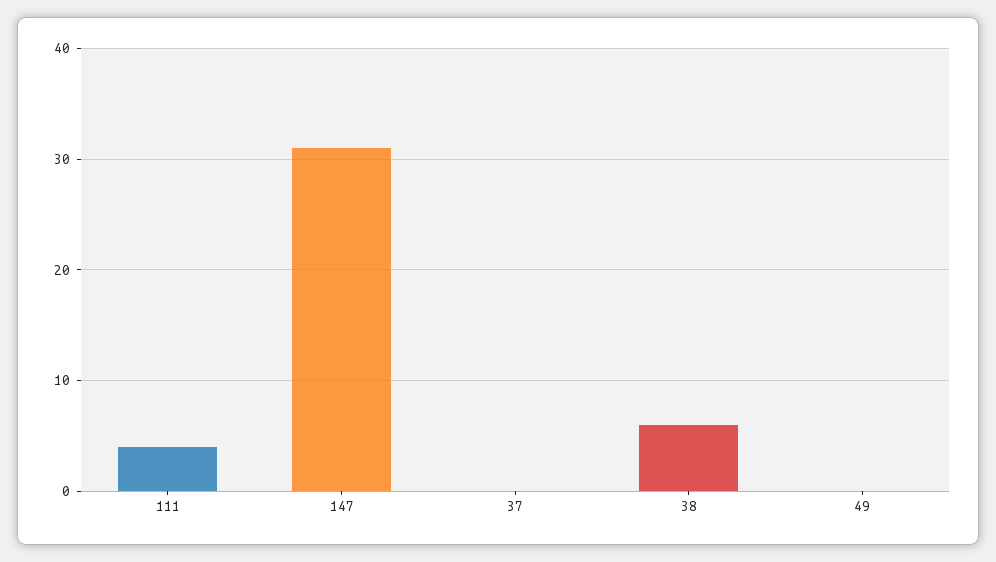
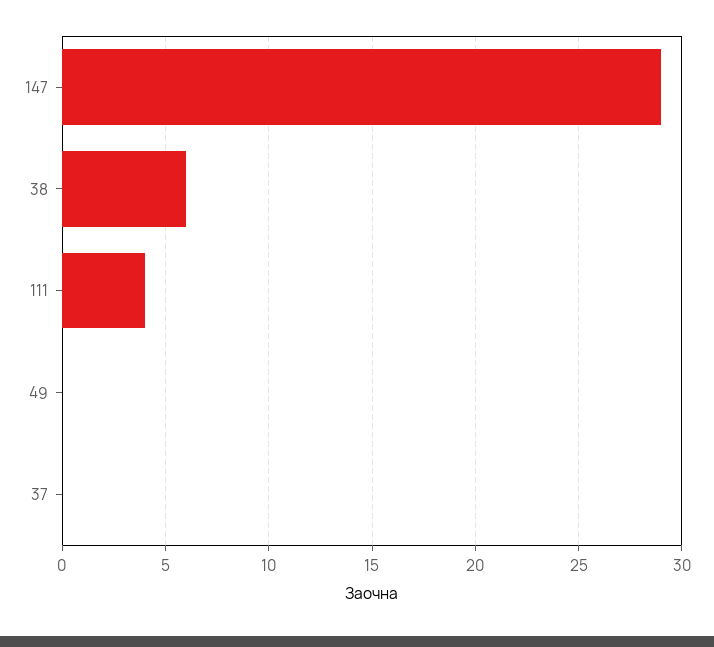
147: 31 -> 29

